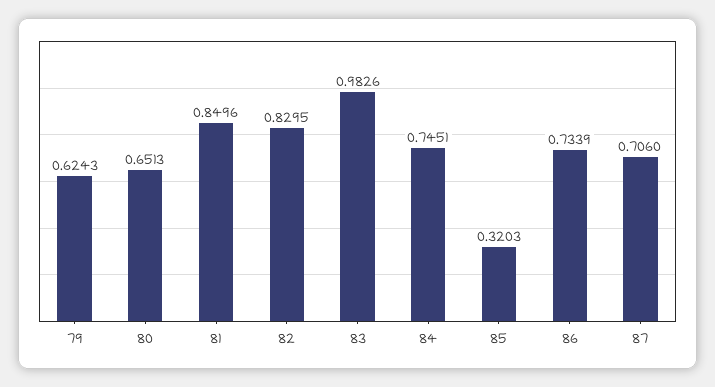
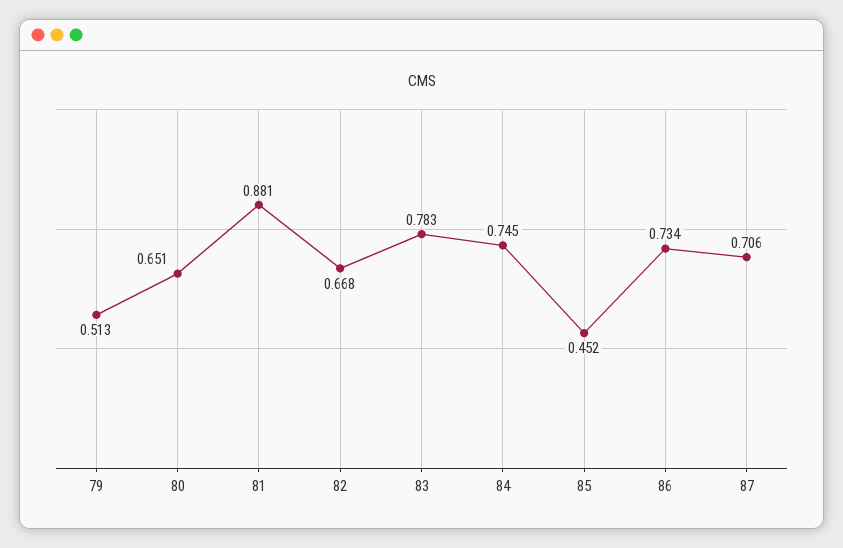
79: 0.6243 -> 0.513
81: 0.8496 -> 0.881
82: 0.8295 -> 0.668
83: 0.9826 -> 0.783
85: 0.3203 -> 0.452

